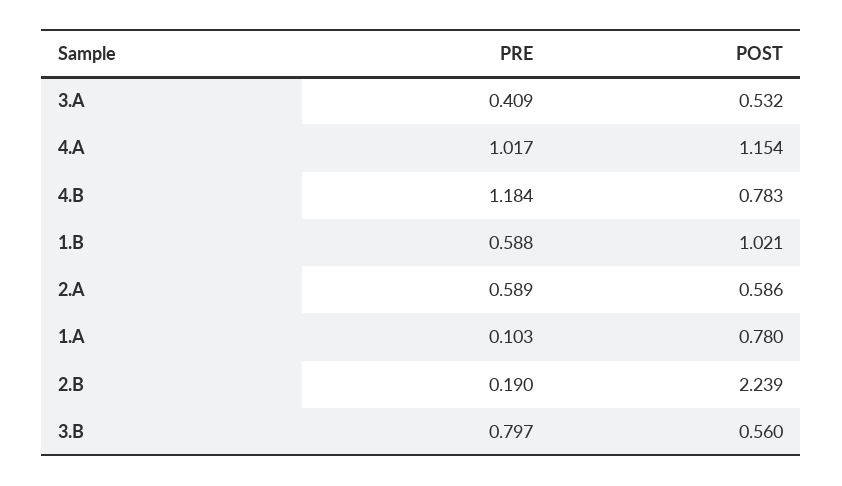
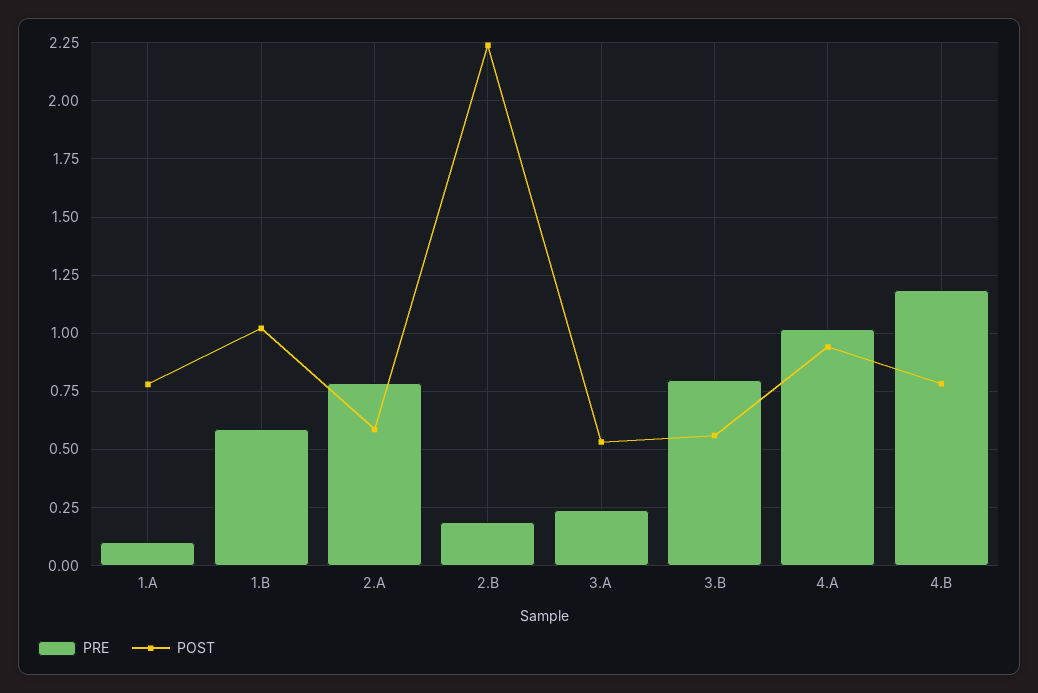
PRE, 3.A: 0.409 -> 0.25
POST, 4.A: 1.154 -> 0.95
PRE, 2.A: 0.589 -> 0.8

